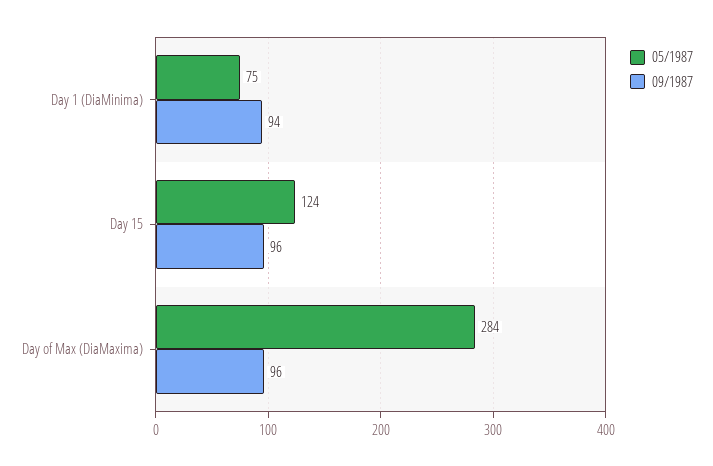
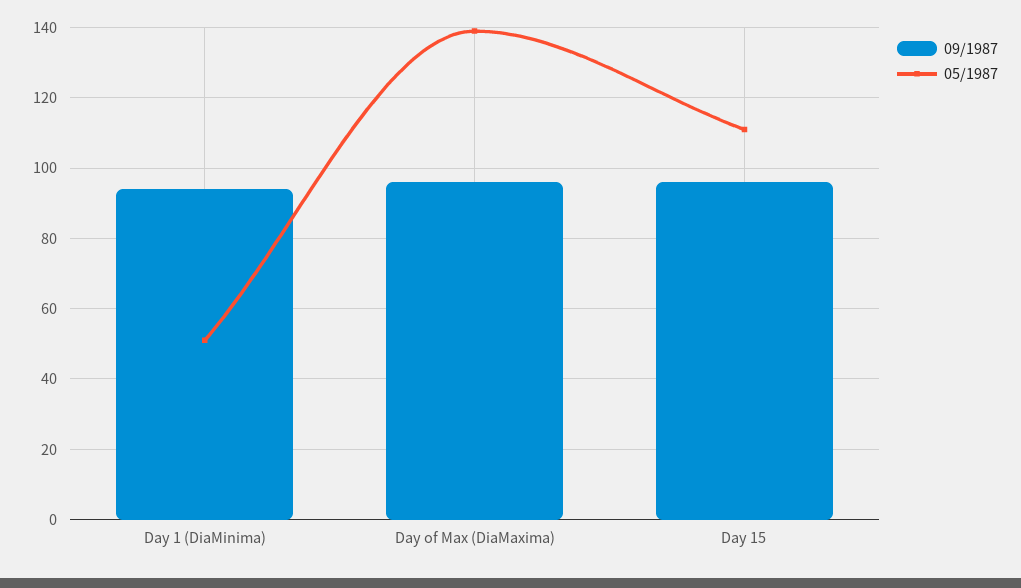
05/1987, Day 1 (DiaMinima): 75 -> 50
05/1987, Day 15: 124 -> 110
05/1987, Day of Max (DiaMaxima): 284 -> 140

